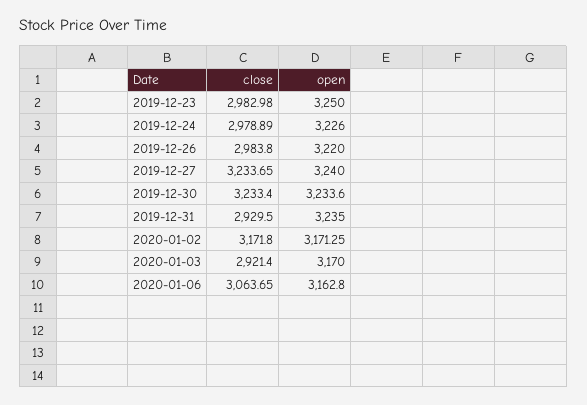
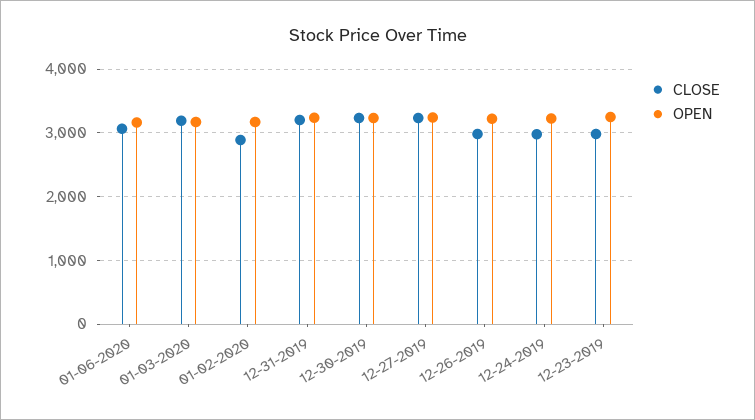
close, 2019-12-31: 2929.5 -> 3200
close, 2020-01-02: 3171.8 -> 2900
close, 2020-01-03: 2921.4 -> 3200

